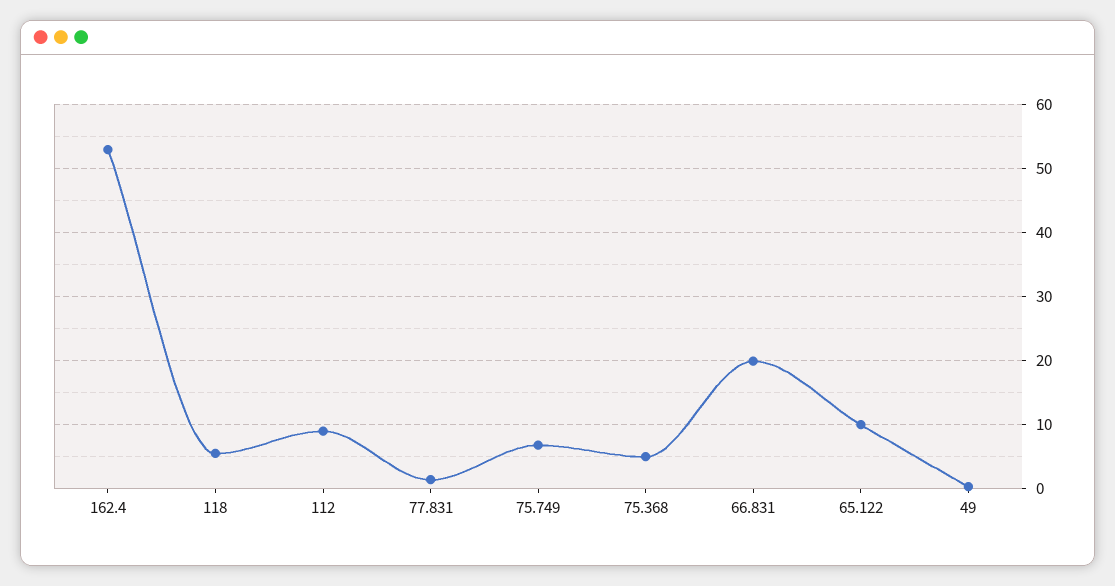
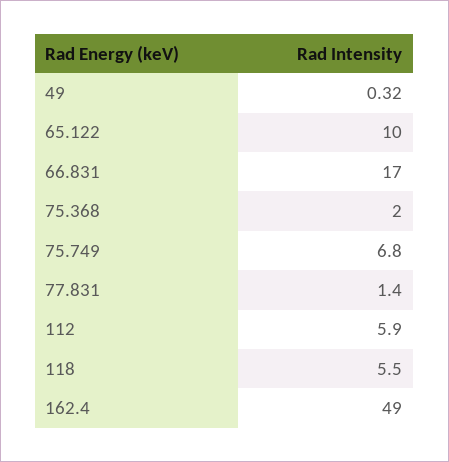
162.4: 53 -> 49
112: 9 -> 5.9
75.368: 5 -> 2
66.831: 20 -> 17

